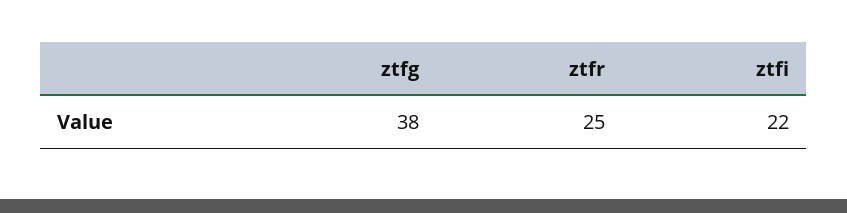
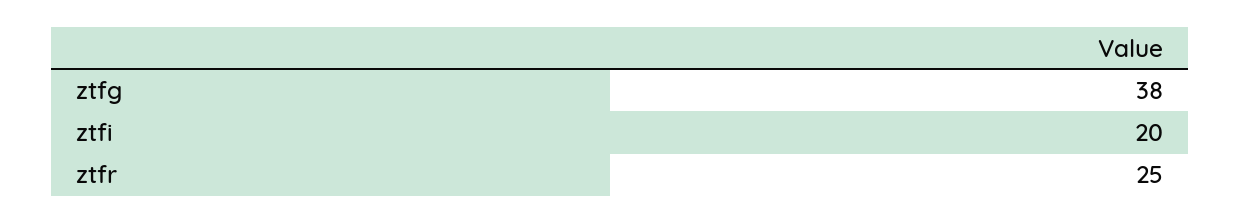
ztfi: 22 -> 20

